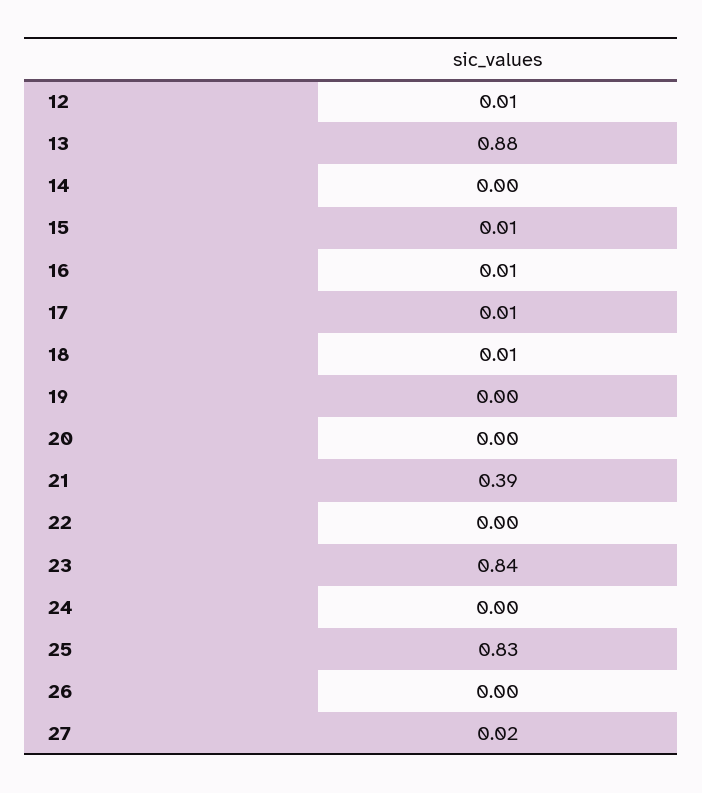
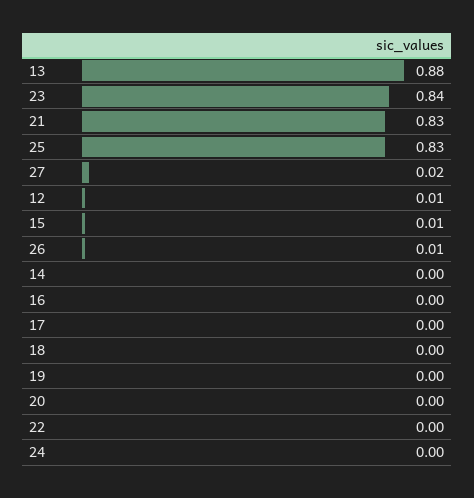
16: 0.01 -> 0
17: 0.01 -> 0
18: 0.01 -> 0
21: 0.39 -> 0.83
26: 0 -> 0.01

